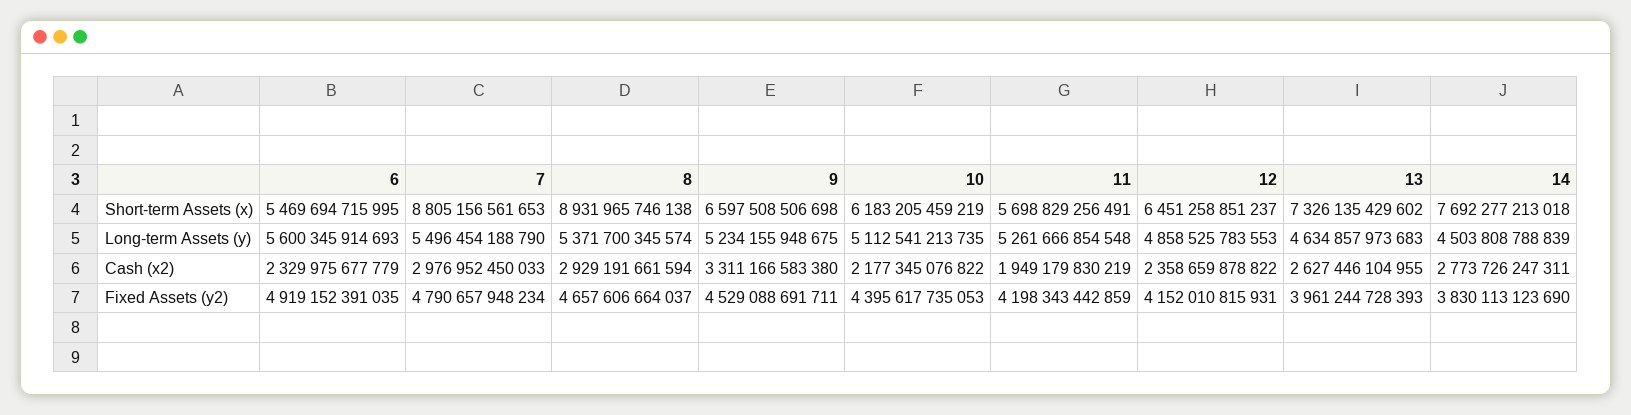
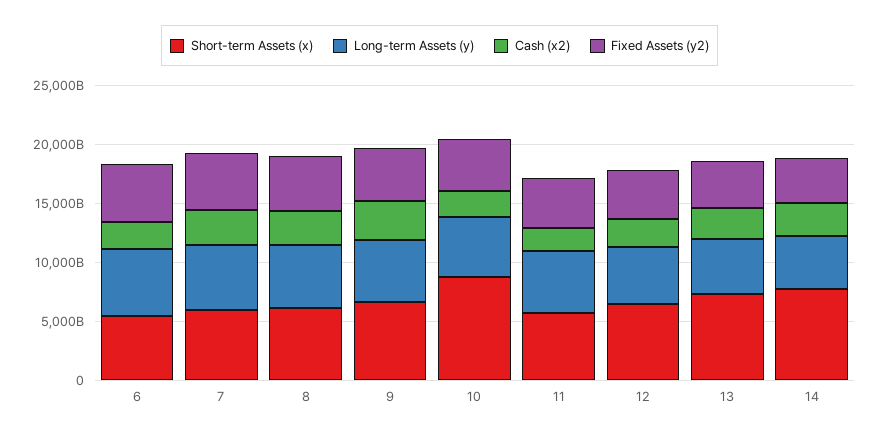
Short-term Assets (x), 7: 8805156561653 -> 6000000000000
Short-term Assets (x), 8: 8931965746138 -> 6000000000000
Short-term Assets (x), 10: 6183205459219 -> 9000000000000

